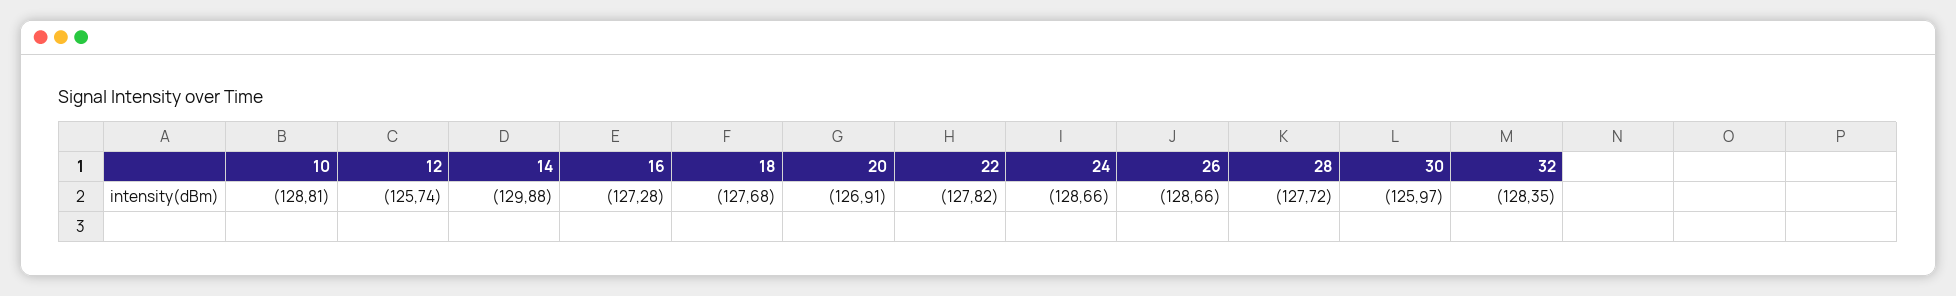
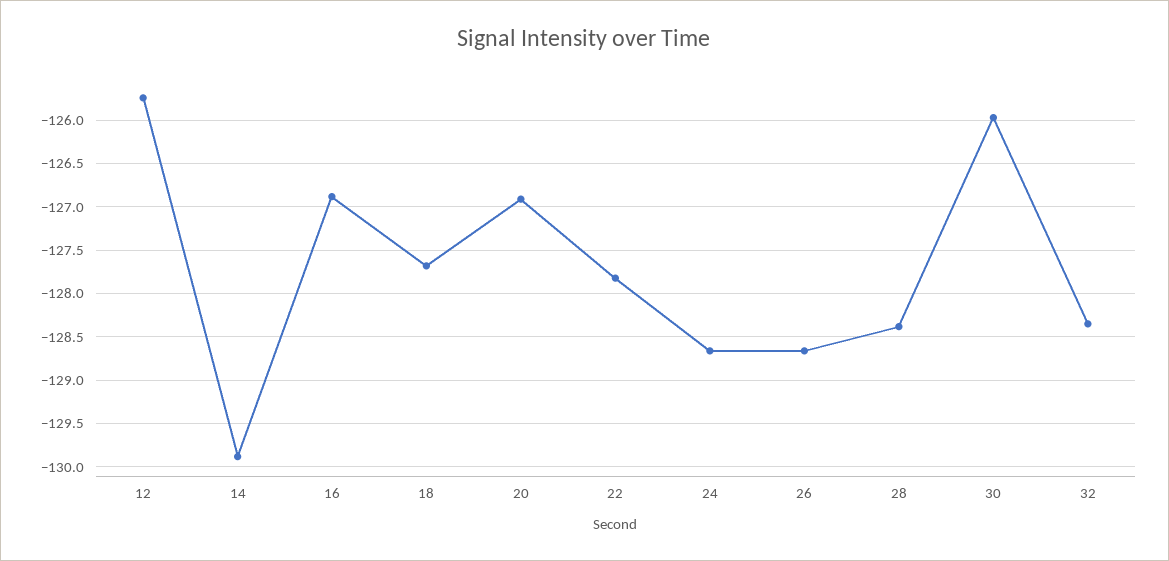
10: -128.81 -> none
16: -127.28 -> -126.9
28: -127.72 -> -128.4

